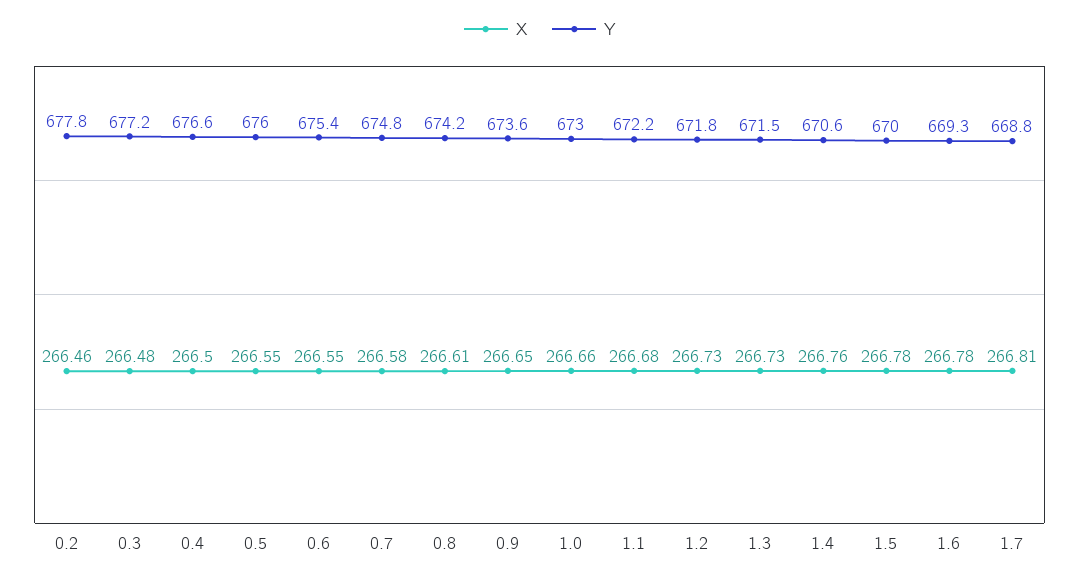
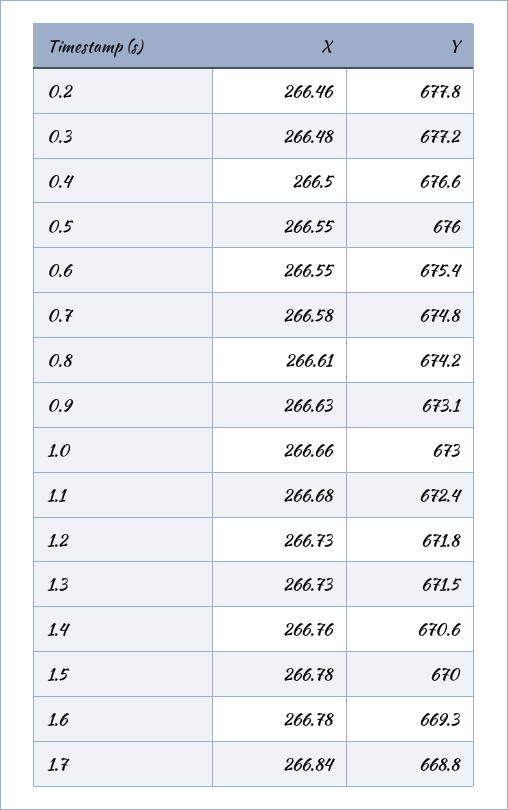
X, 0.9: 266.65 -> 266.63
Y, 0.9: 673.6 -> 673.1
Y, 1.1: 672.2 -> 672.4
X, 1.7: 266.81 -> 266.84

